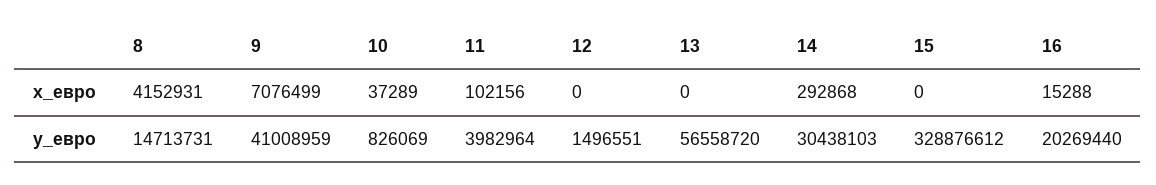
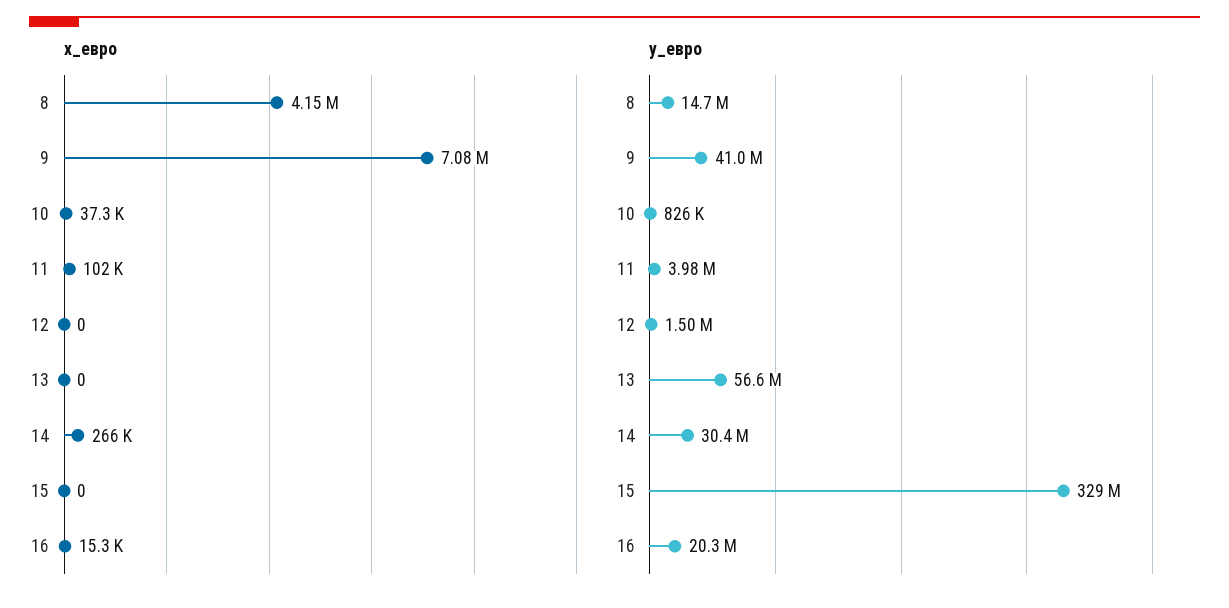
x_евро, 14: 292868 -> 266000

